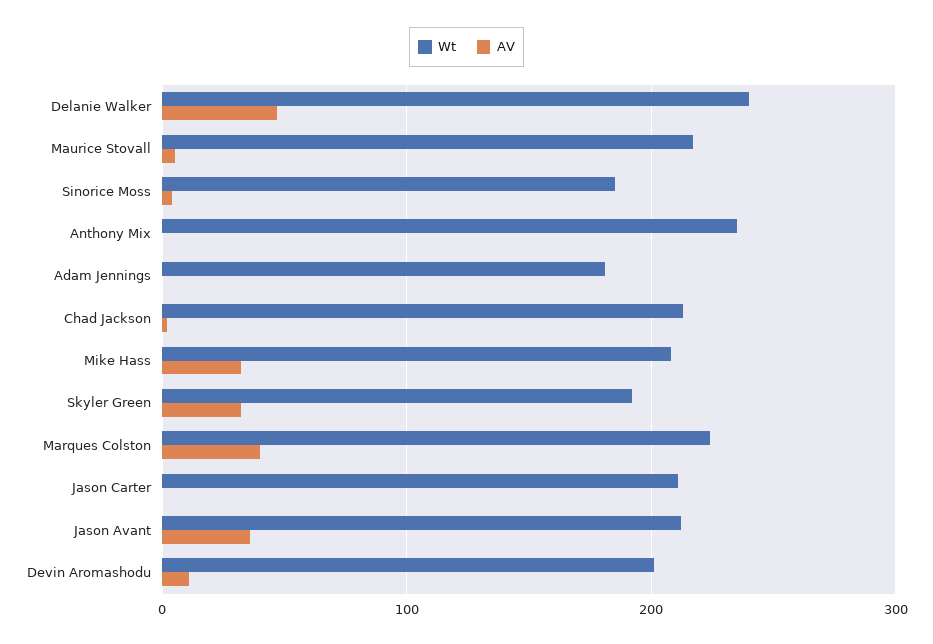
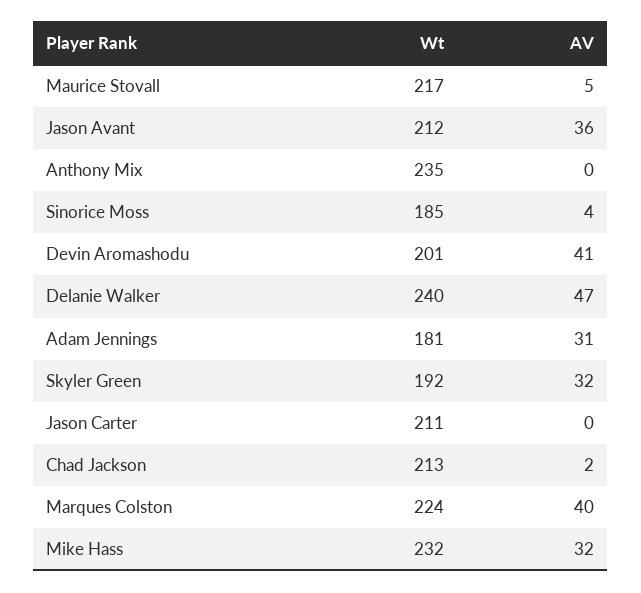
AV, Adam Jennings: 0 -> 31
Wt, Mike Hass: 210 -> 232
AV, Devin Aromashodu: 10 -> 41

